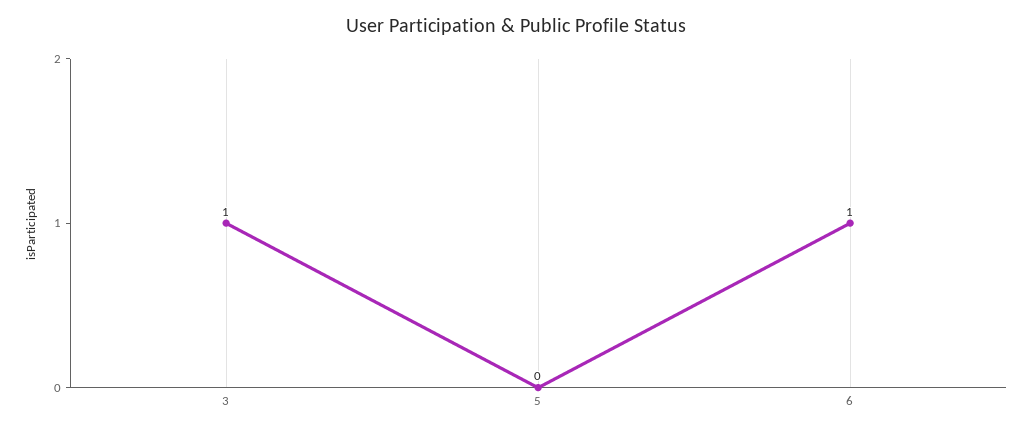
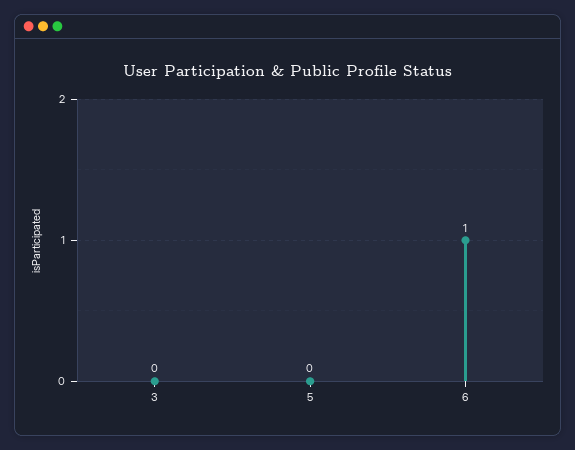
3: 1 -> 0

